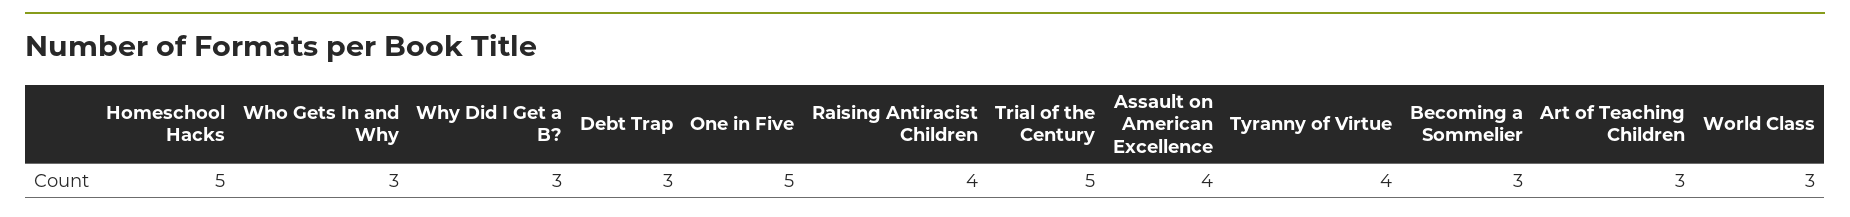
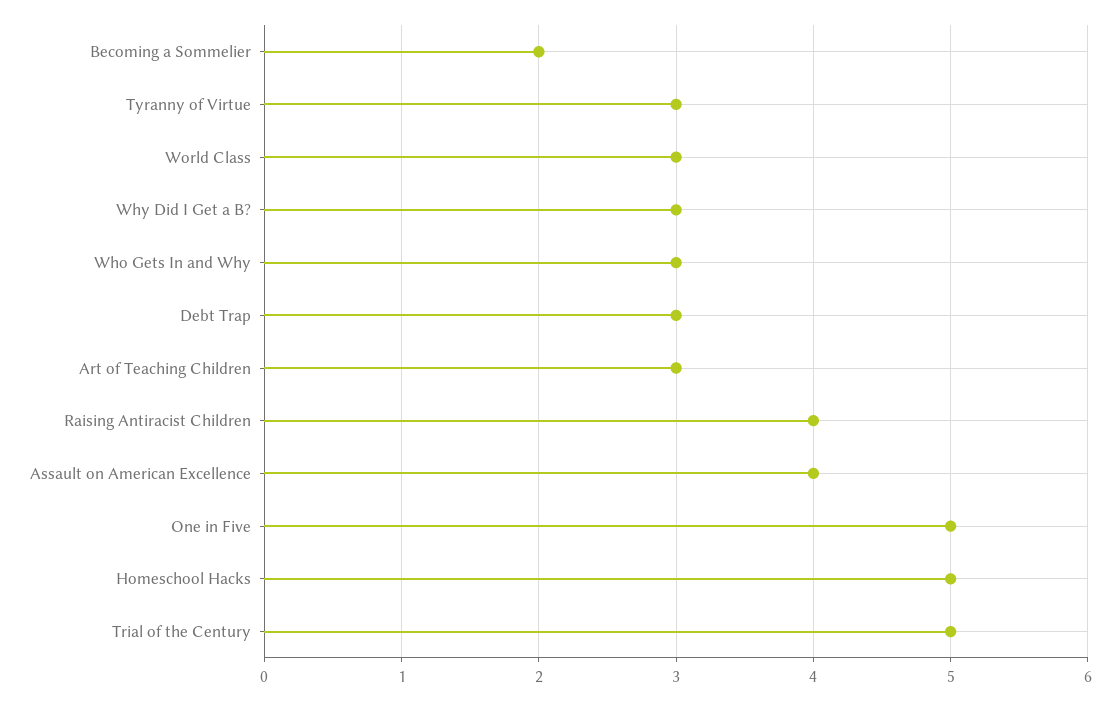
Tyranny of Virtue: 4 -> 3
Becoming a Sommelier: 3 -> 2

